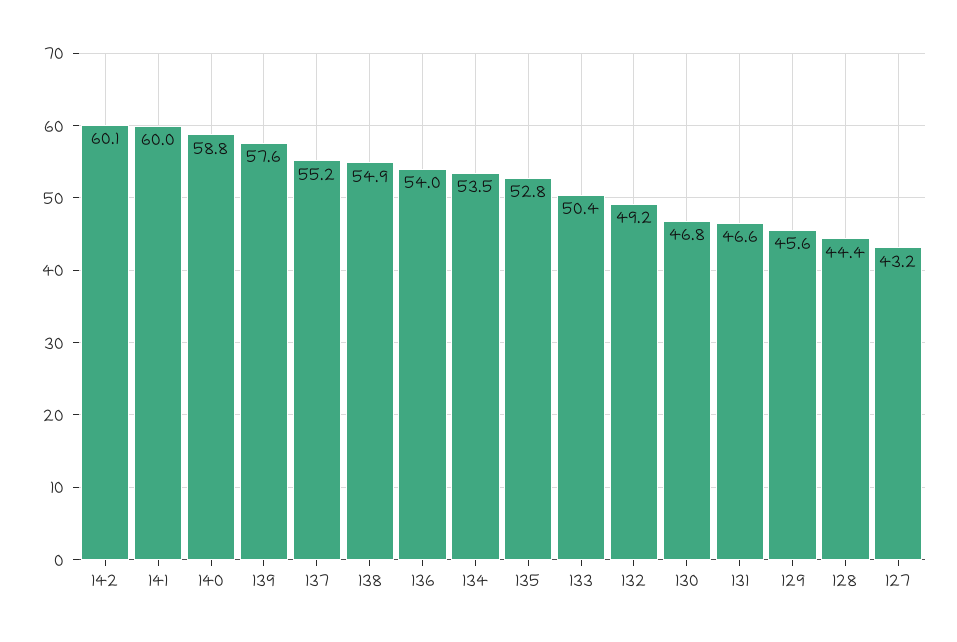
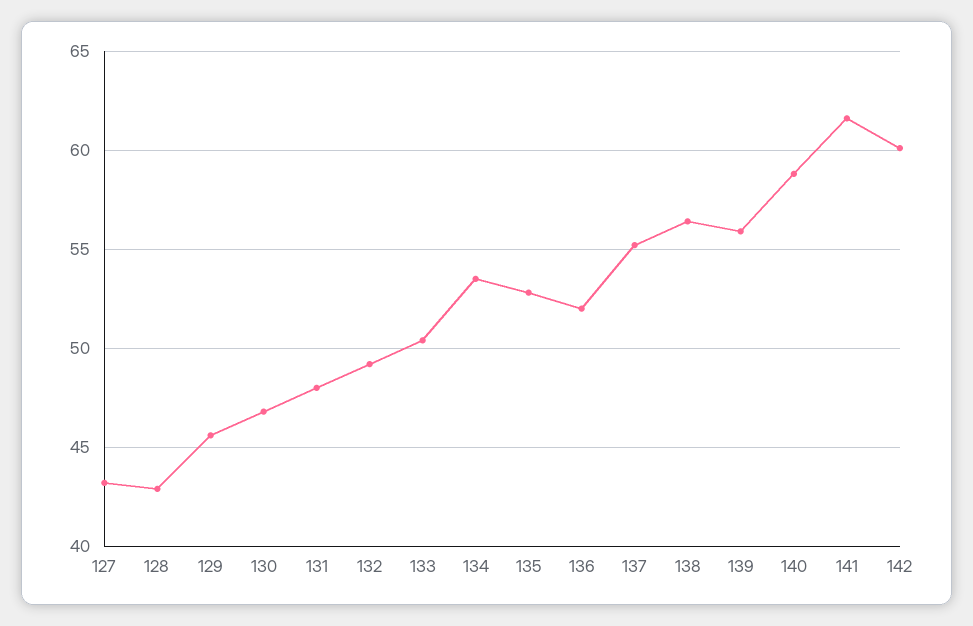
141: 60 -> 61.5
139: 57.6 -> 56
138: 54.9 -> 56.5
136: 54 -> 52
131: 46.6 -> 48
128: 44.4 -> 43

